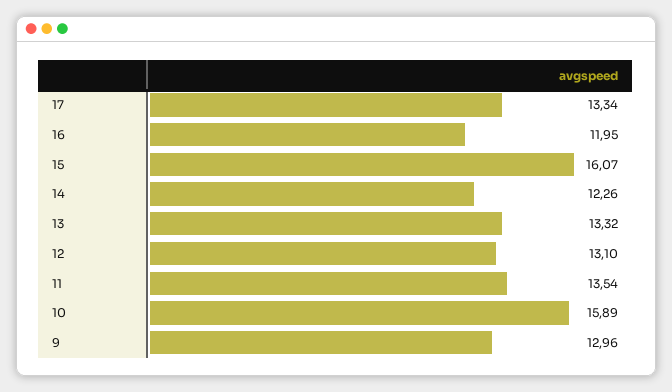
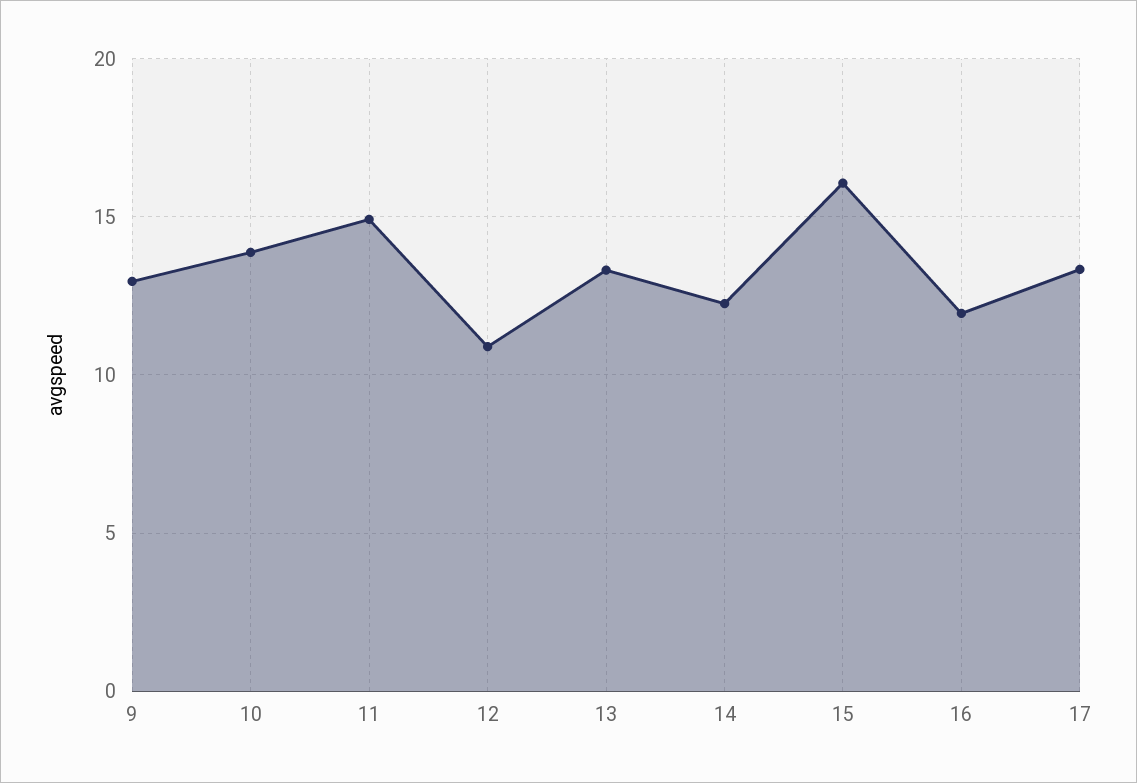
12: 13.1 -> 11
11: 13.54 -> 15
10: 15.89 -> 14

